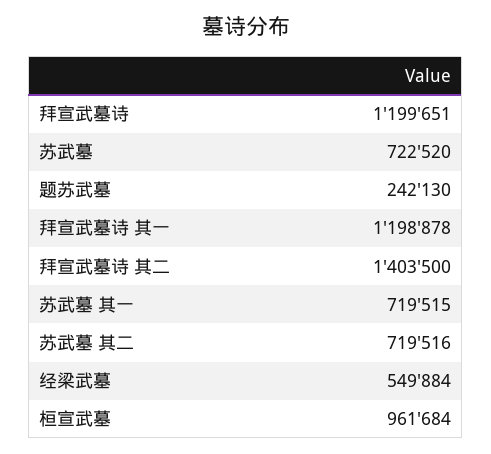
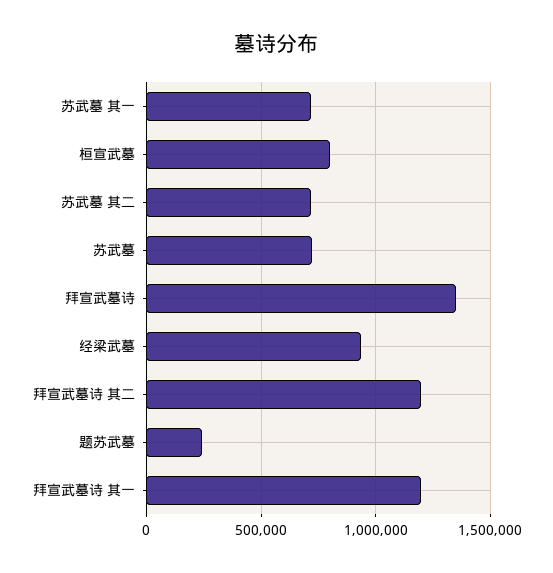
拜宣武墓诗: 1199651 -> 1350000
拜宣武墓诗 其二: 1403500 -> 1200000
经梁武墓: 549884 -> 950000
桓宣武墓: 961684 -> 800000

